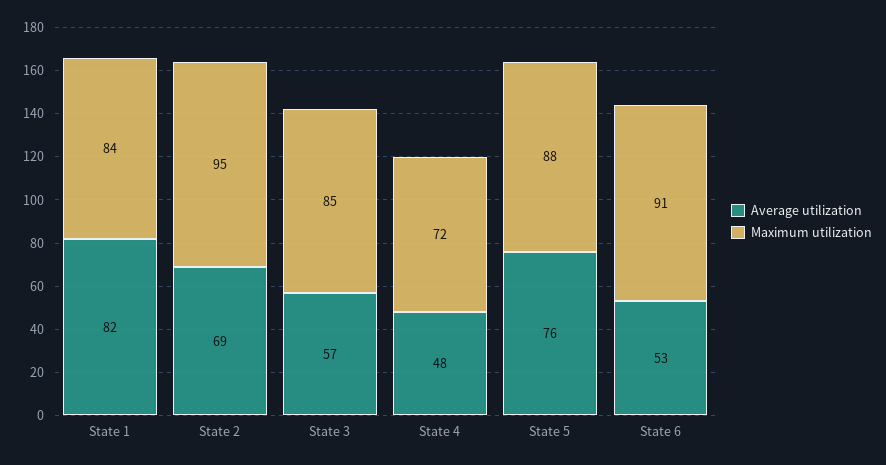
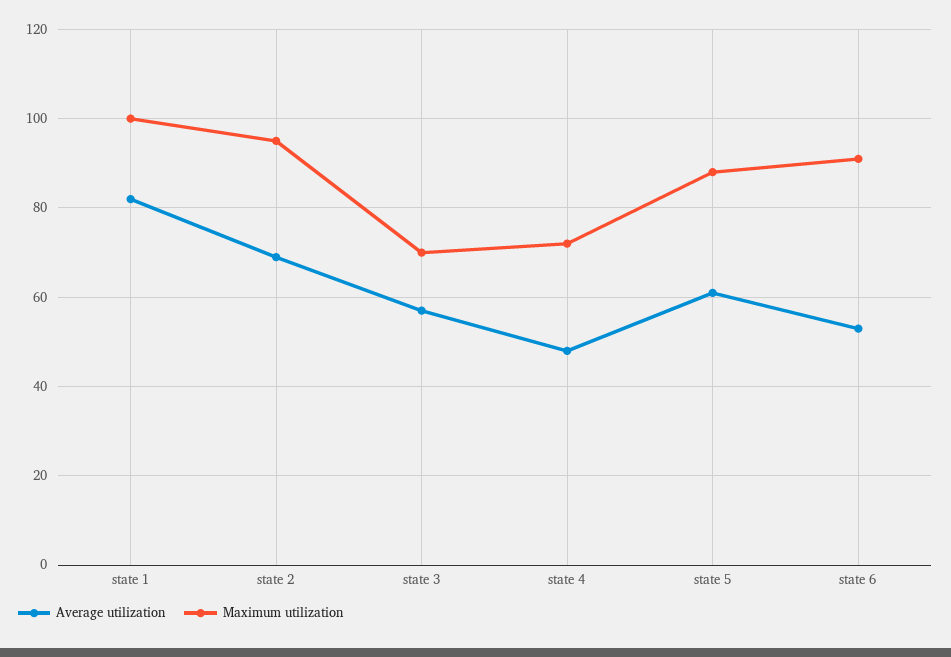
Maximum utilization, State 1: 84 -> 100
Maximum utilization, State 3: 85 -> 70
Average utilization, State 5: 76 -> 60

